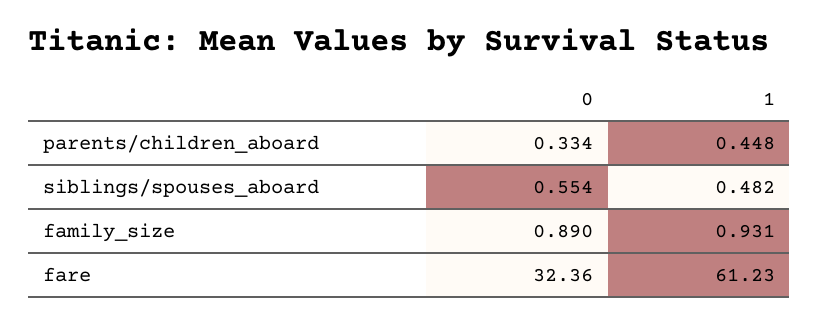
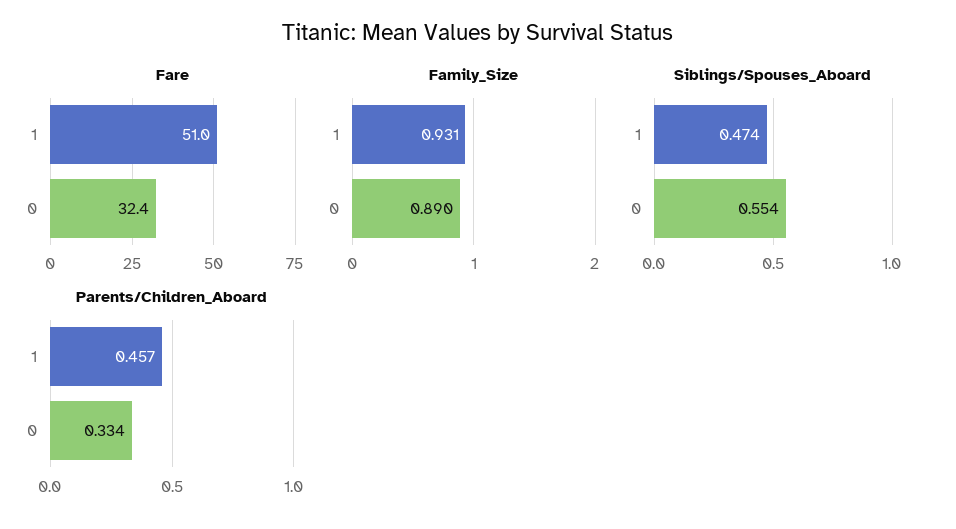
parents/children_aboard, 1: 0.448 -> 0.457
siblings/spouses_aboard, 1: 0.482 -> 0.474
fare, 1: 61.23 -> 51

